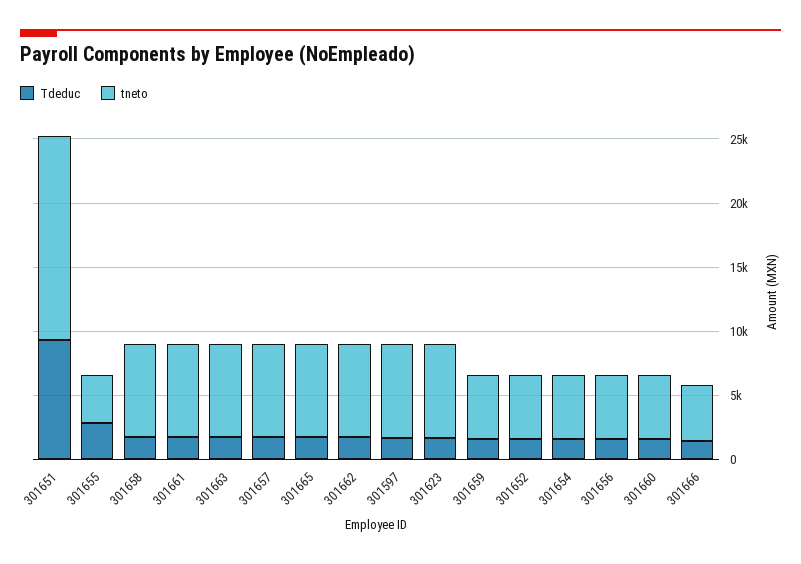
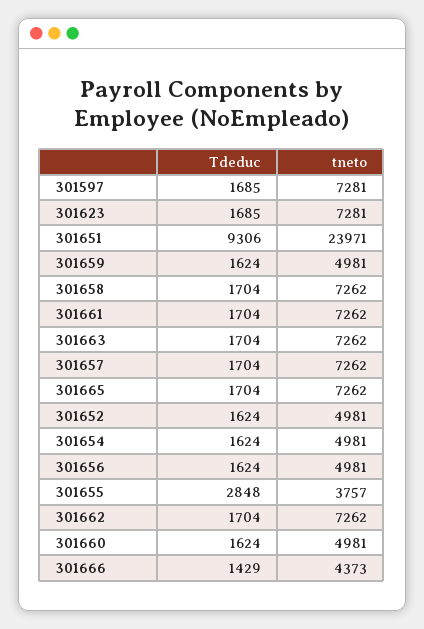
tneto, 301651: 16000 -> 23971

